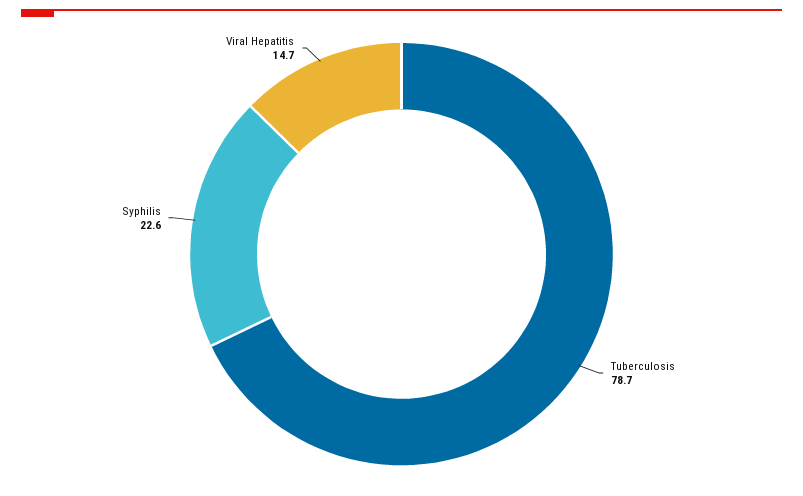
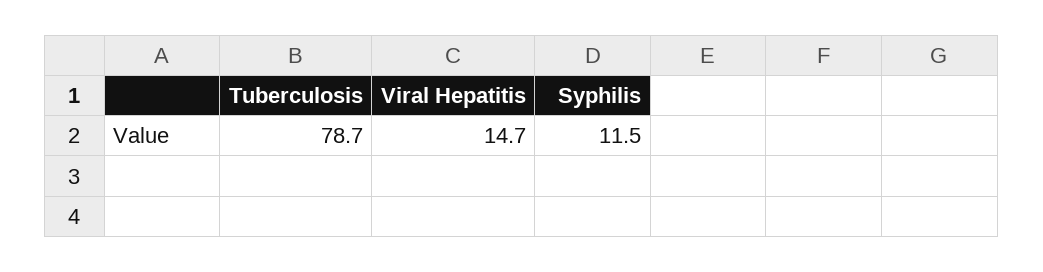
Syphilis: 22.6 -> 11.5

